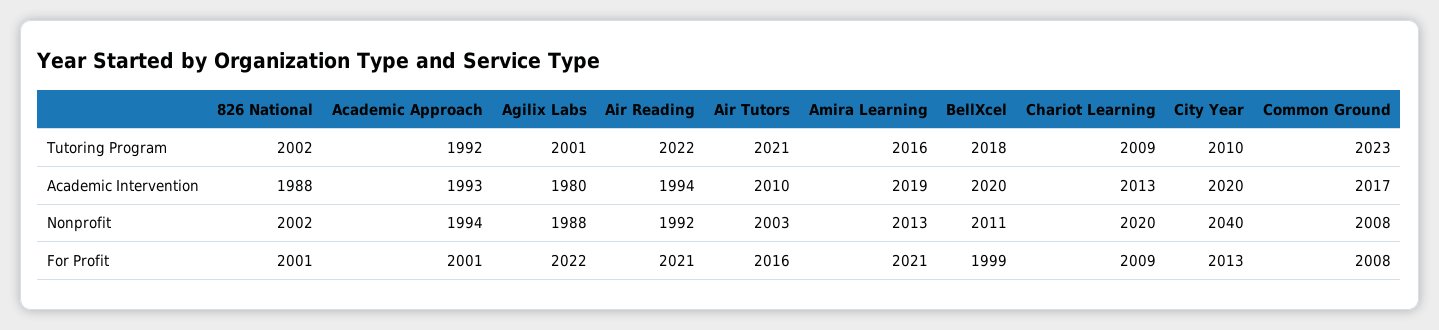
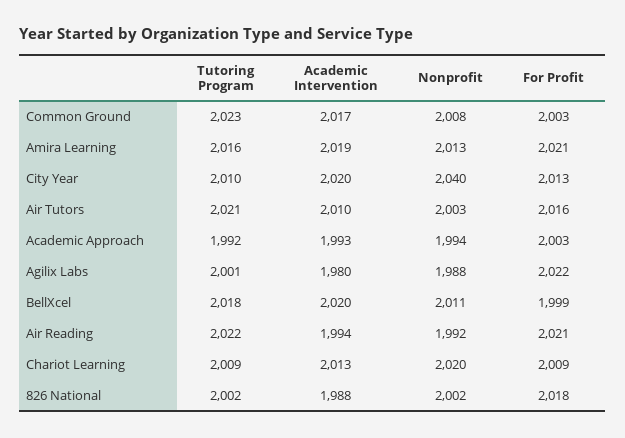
826 National, For Profit: 2001 -> 2018
Academic Approach, For Profit: 2001 -> 2003
Common Ground, For Profit: 2008 -> 2003

